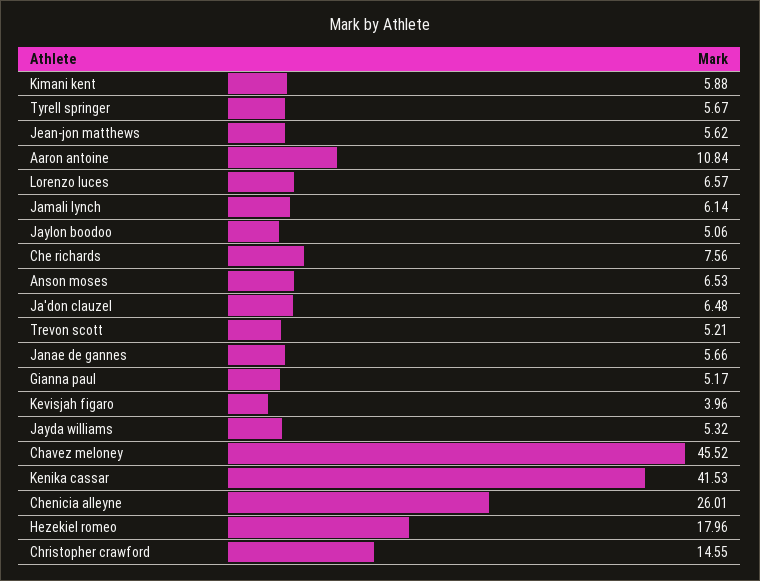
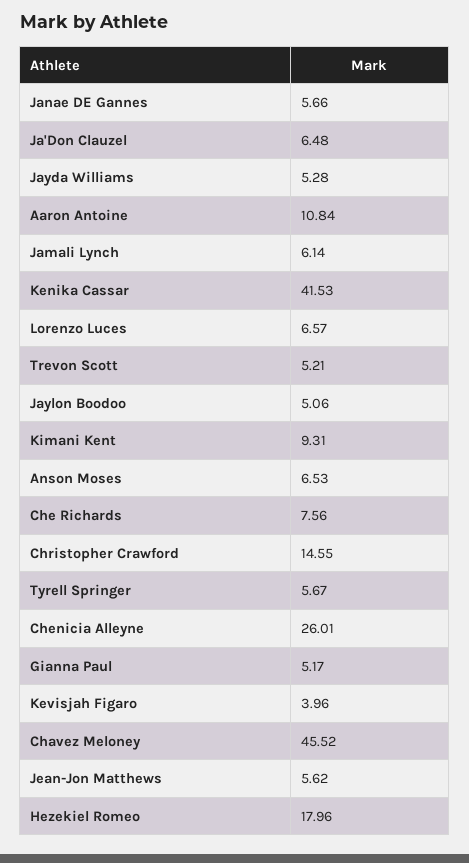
Kimani kent: 5.88 -> 9.31
Jayda williams: 5.32 -> 5.28

